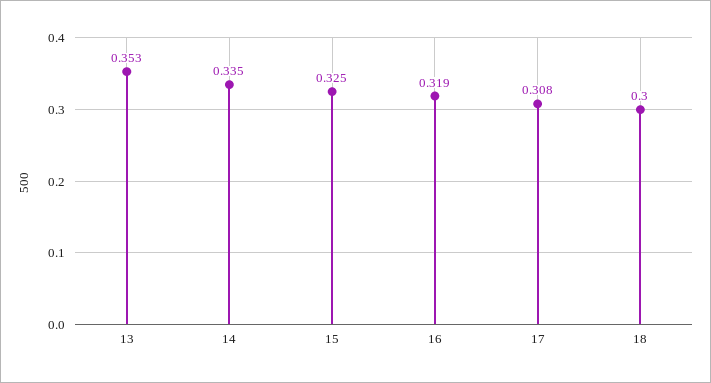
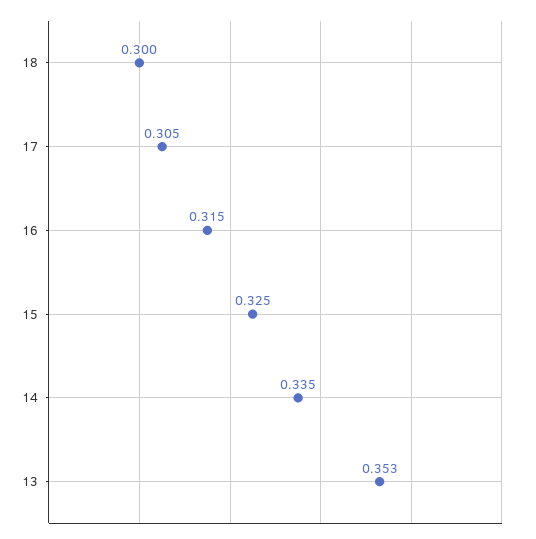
16: 0.319 -> 0.315
17: 0.308 -> 0.305

